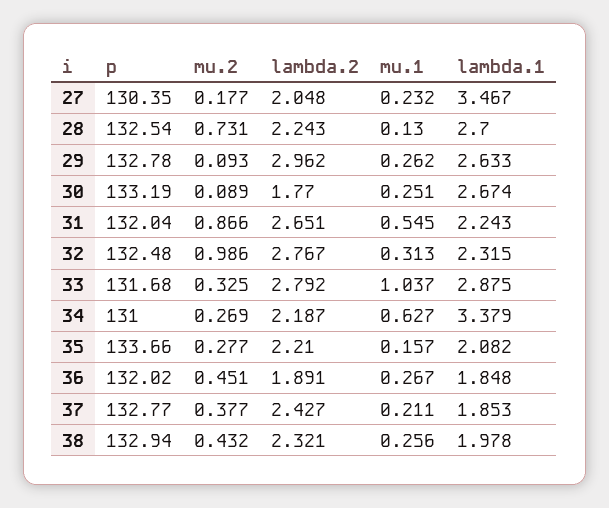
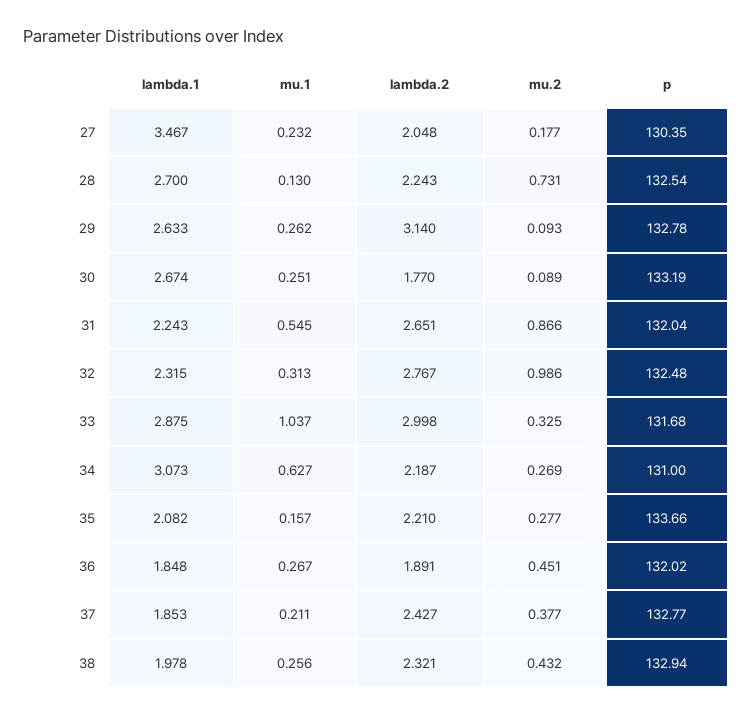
lambda.2, 29: 2.962 -> 3.14
lambda.2, 33: 2.792 -> 2.998
lambda.1, 34: 3.379 -> 3.073

